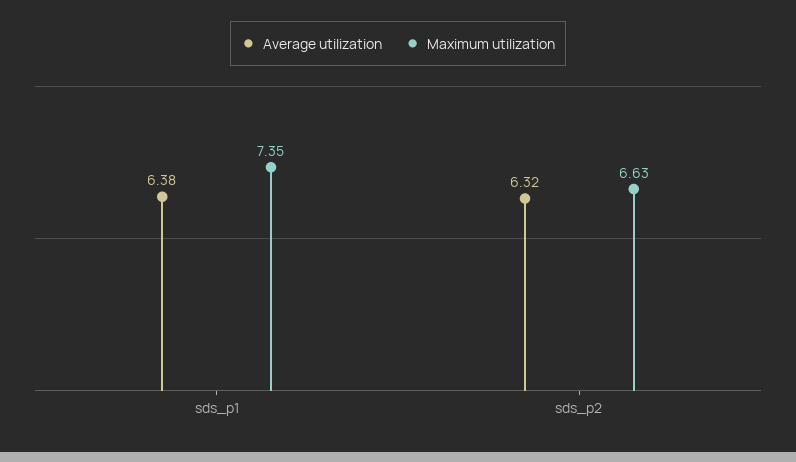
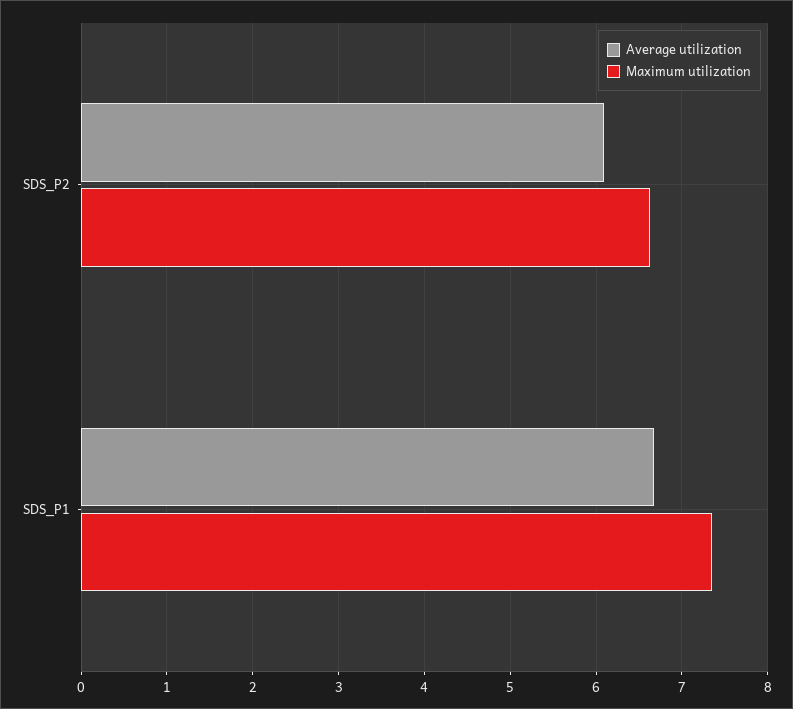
Average utilization, sds_p1: 6.38 -> 6.7
Average utilization, sds_p2: 6.32 -> 6.1

